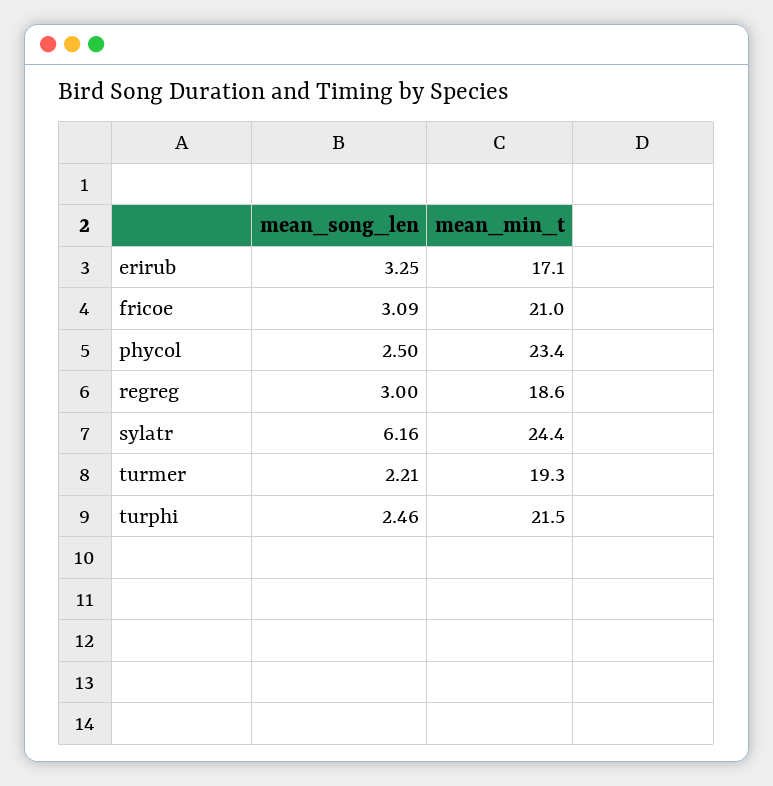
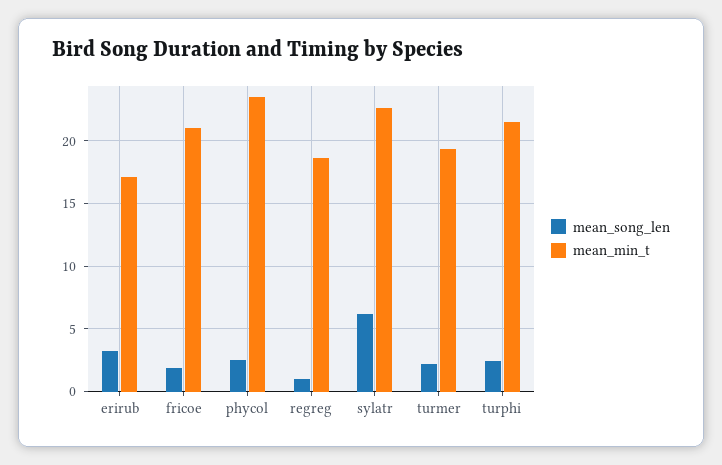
mean_song_len, fricoe: 3.09 -> 2
mean_song_len, regreg: 3 -> 1
mean_min_t, sylatr: 24.4 -> 22.5

